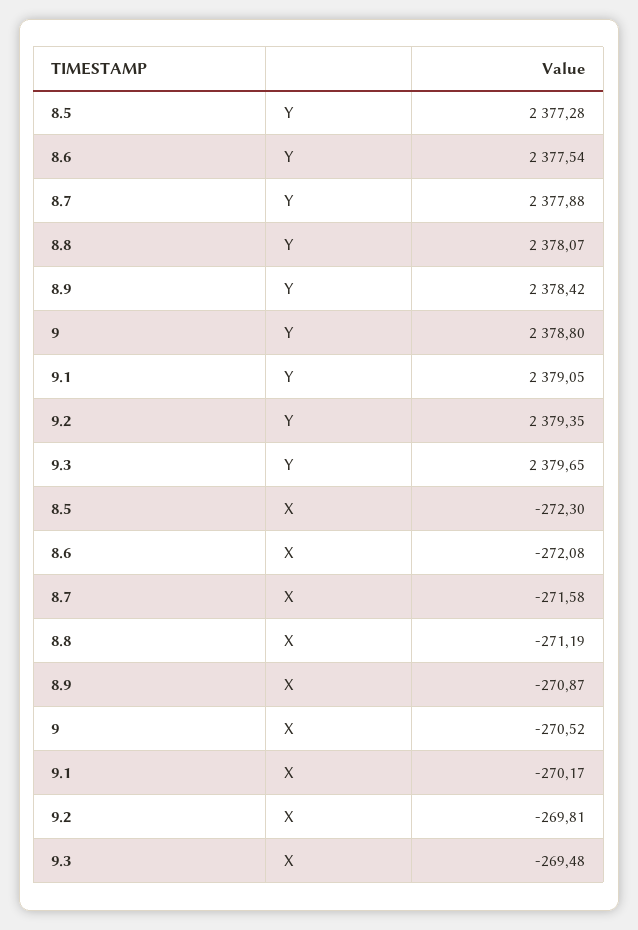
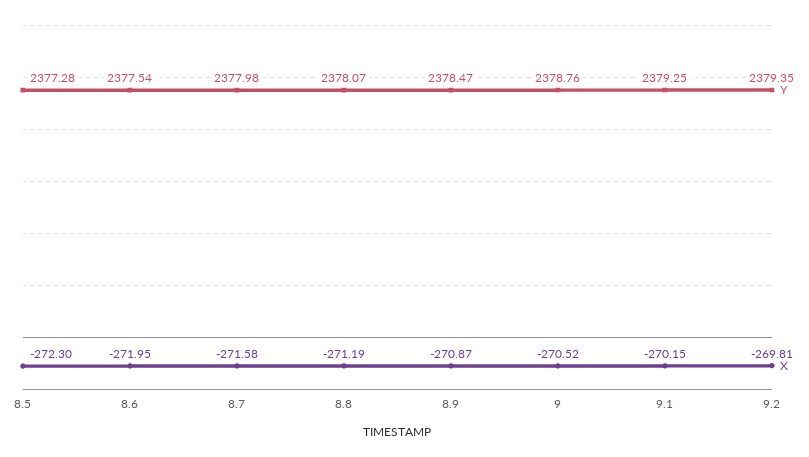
Y, 8.7: 2377.88 -> 2377.98
Y, 8.9: 2378.42 -> 2378.47
Y, 9: 2378.8 -> 2378.76
Y, 9.1: 2379.05 -> 2379.25
Y, 9.3: 2379.65 -> none
X, 8.6: -272.08 -> -271.95
X, 9.1: -270.17 -> -270.15
X, 9.3: -269.48 -> none

